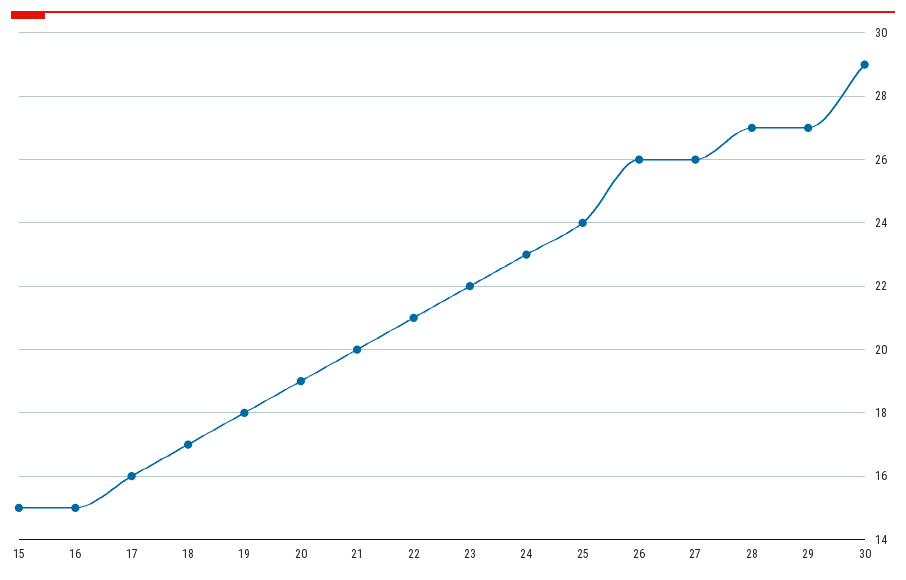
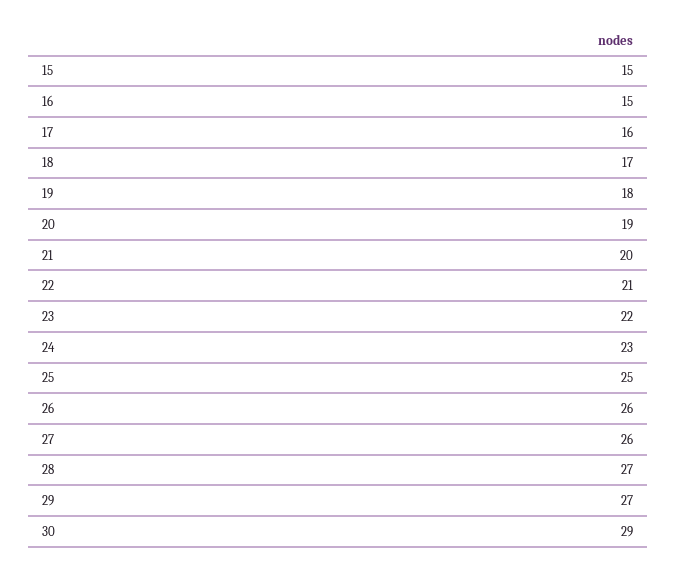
25: 24 -> 25

